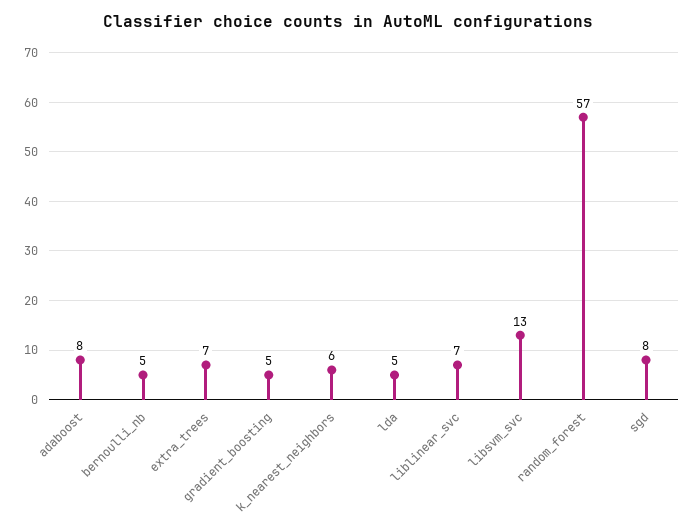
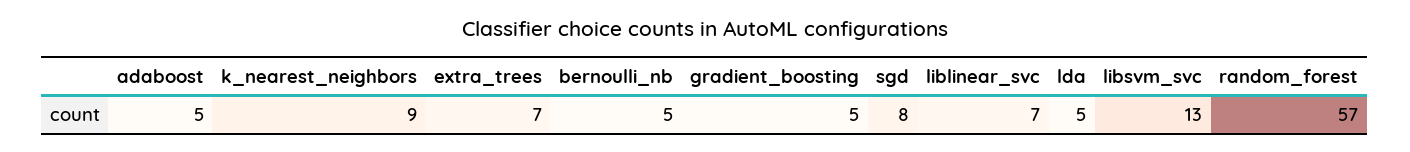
adaboost: 8 -> 5
k_nearest_neighbors: 6 -> 9

